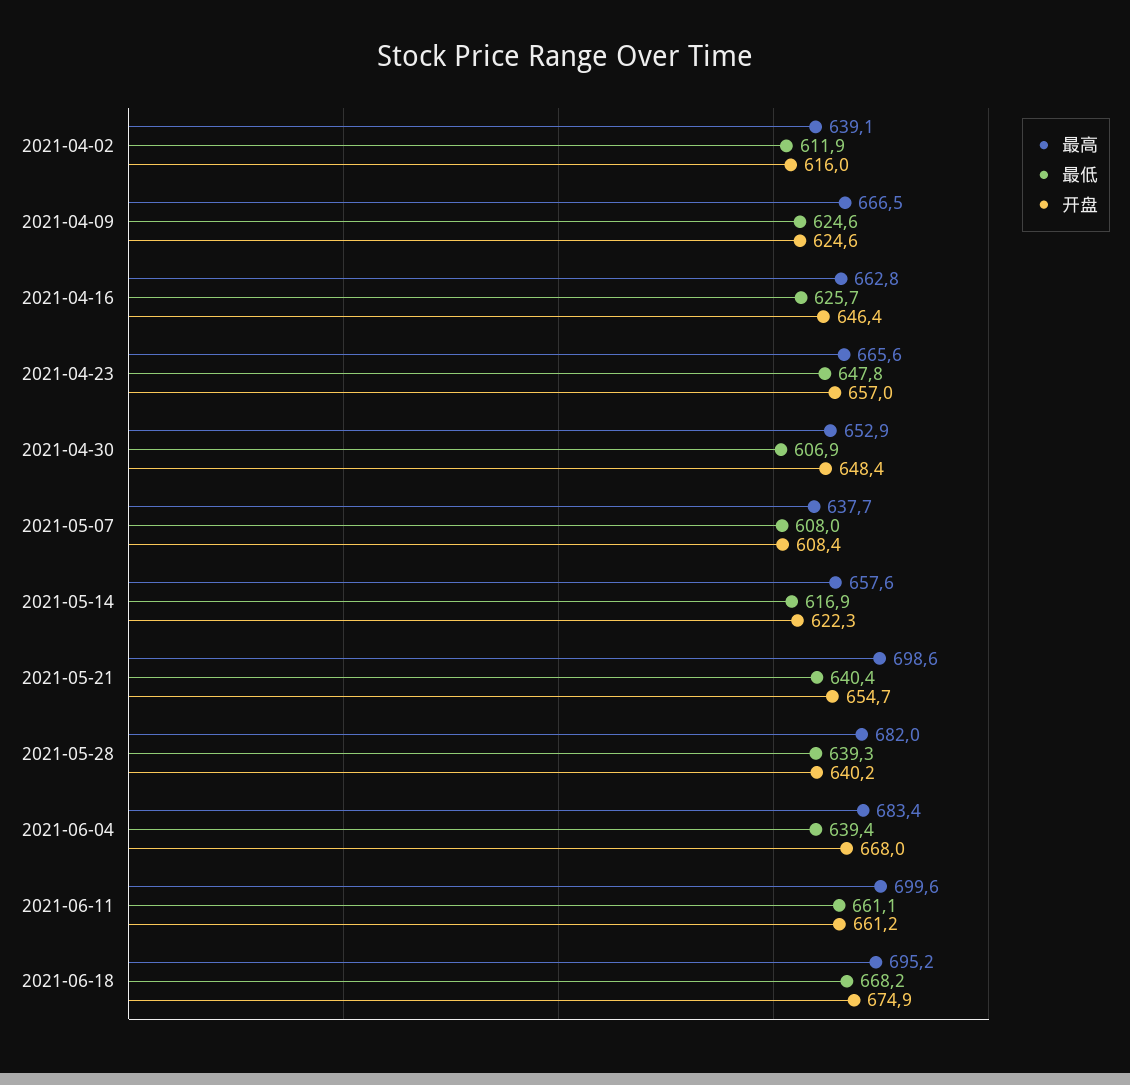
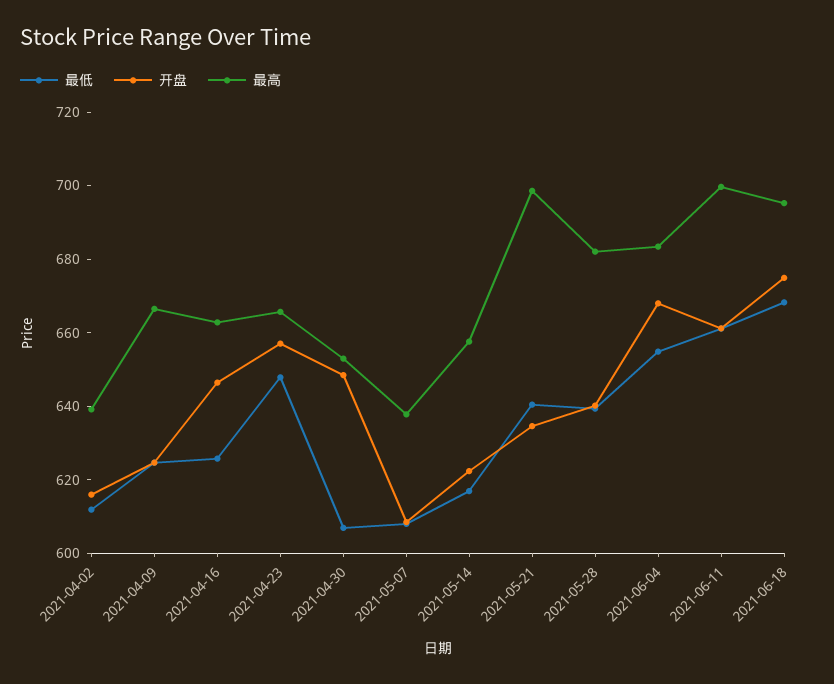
开盘, 2021-05-21: 654.7 -> 635
最低, 2021-06-04: 639.4 -> 655

